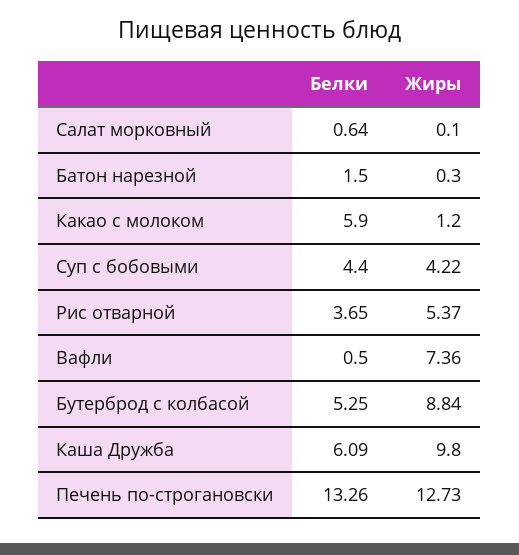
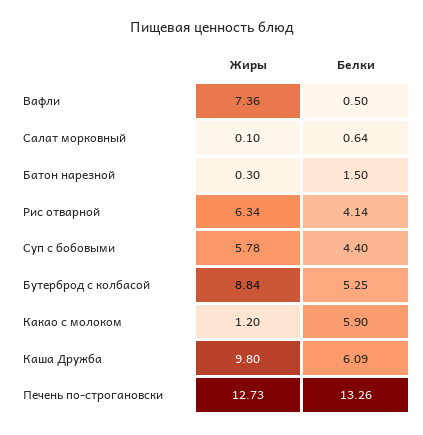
Жиры, Суп с бобовыми: 4.22 -> 5.78
Белки, Рис отварной: 3.65 -> 4.14
Жиры, Рис отварной: 5.37 -> 6.34

